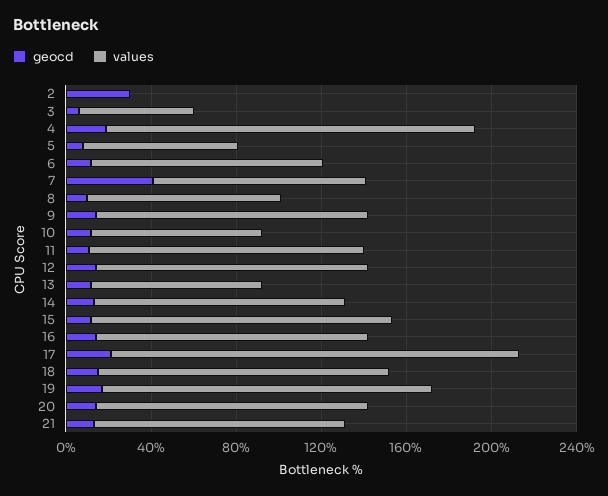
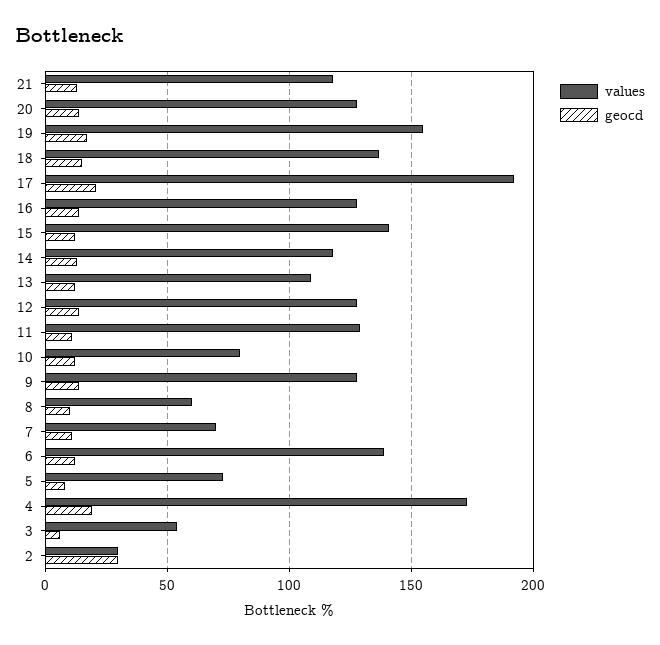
values, 2: 0 -> 30
values, 6: 110 -> 140
geocd, 7: 40 -> 10
values, 7: 100 -> 70
values, 8: 90 -> 60
values, 13: 80 -> 110

